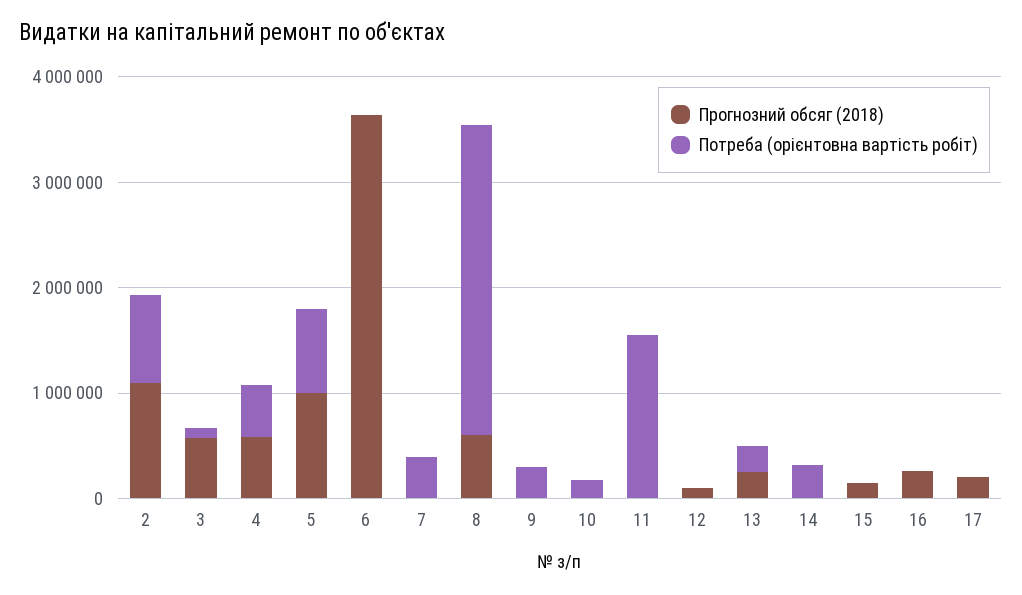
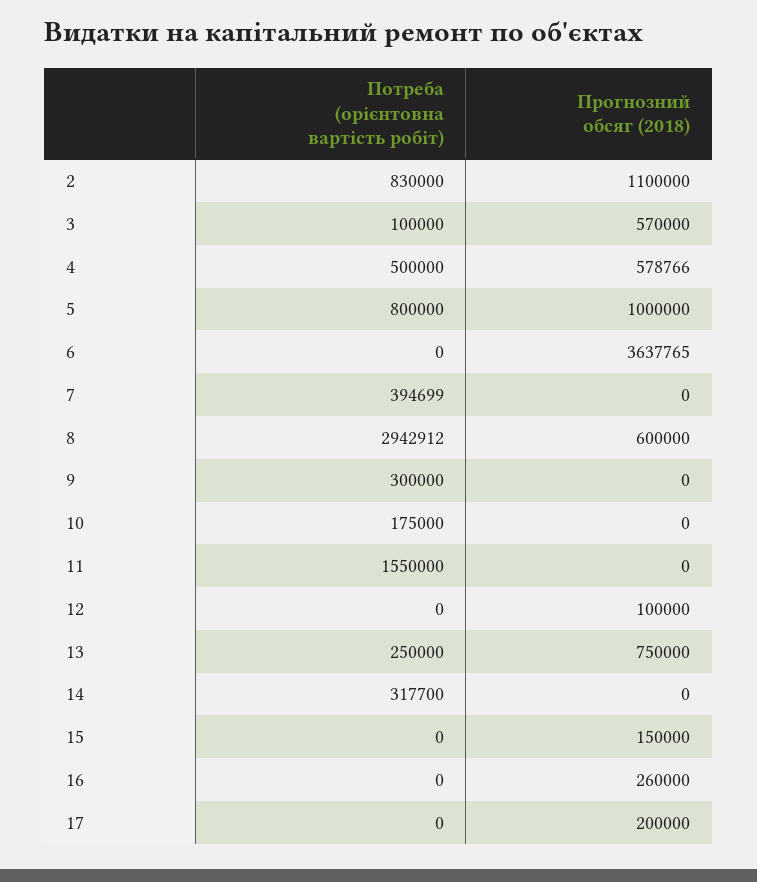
Прогнозний обсяг (2018), 13: 200000 -> 750000

